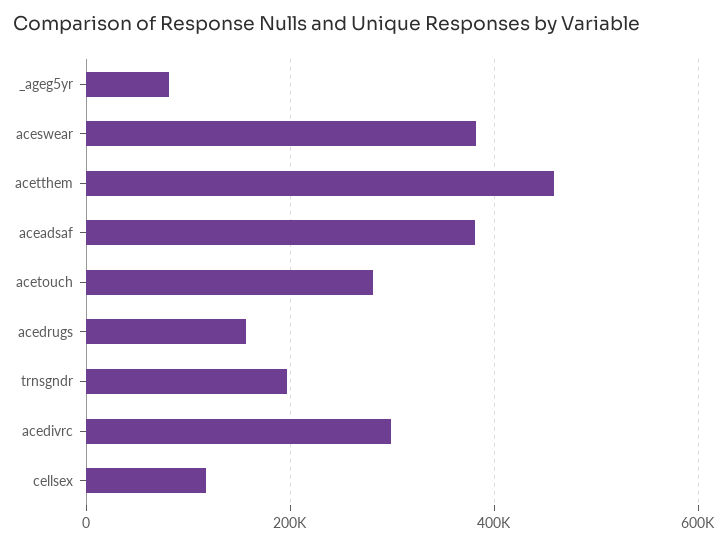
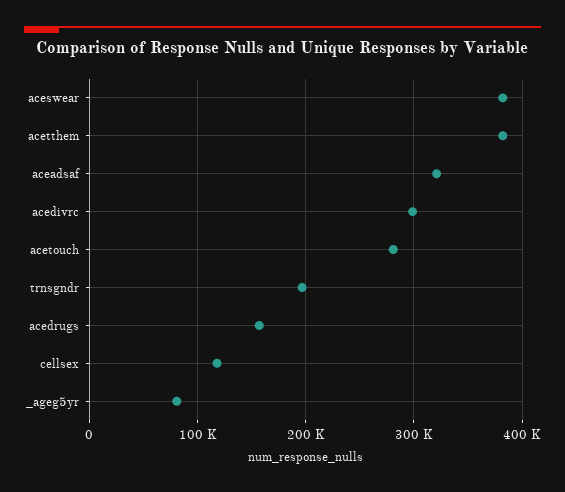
acetthem: 460000 -> 380000
aceadsaf: 380000 -> 320000

